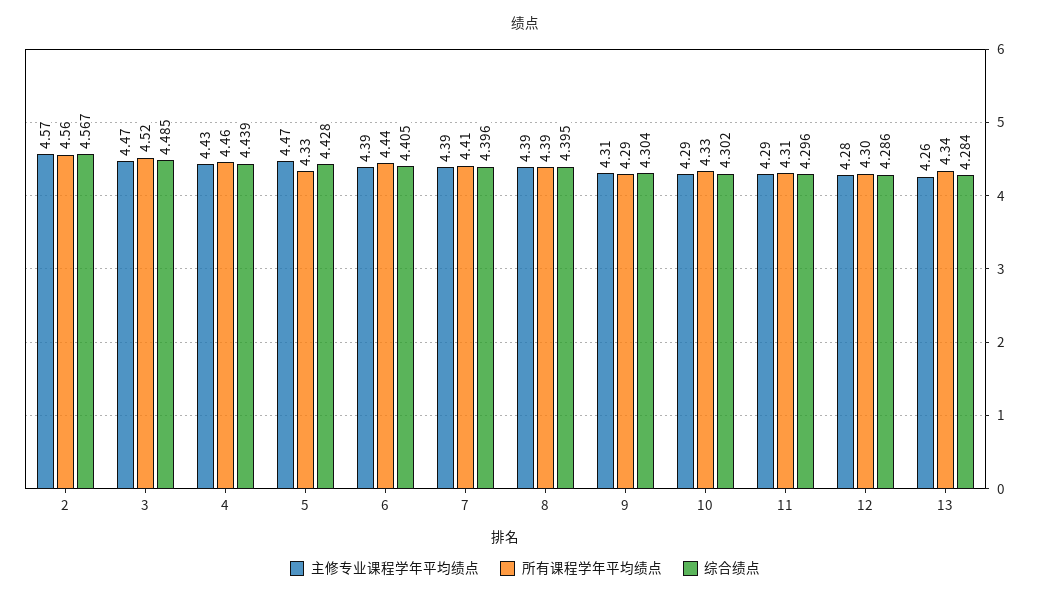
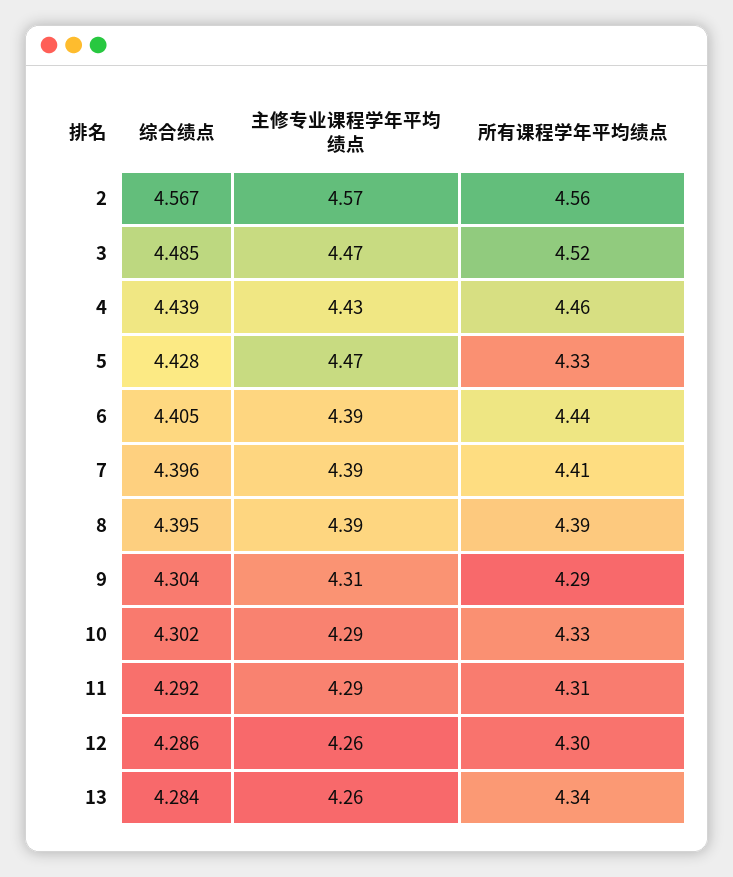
综合绩点, 11: 4.296 -> 4.292
主修专业课程学年平均绩点, 12: 4.28 -> 4.26

